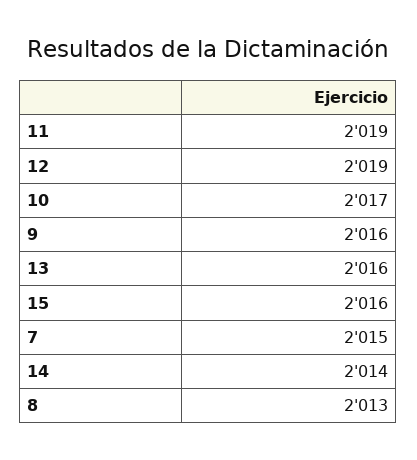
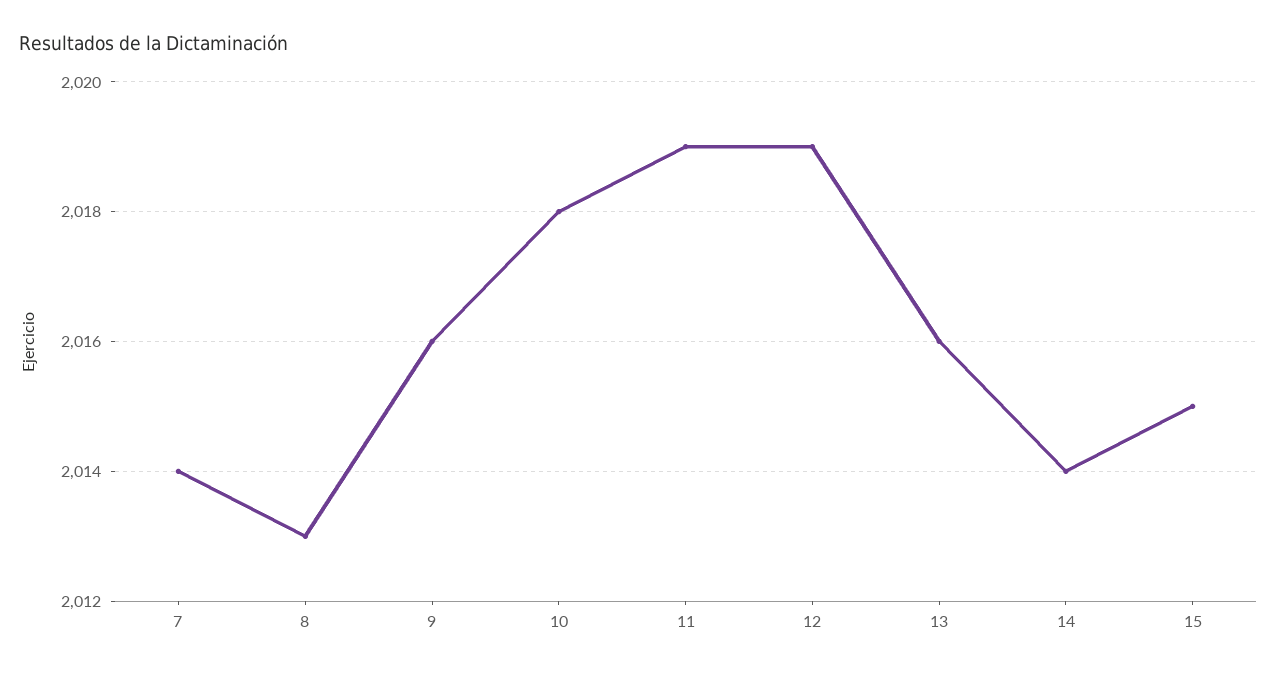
10: 2017 -> 2018
15: 2016 -> 2015
7: 2015 -> 2014

